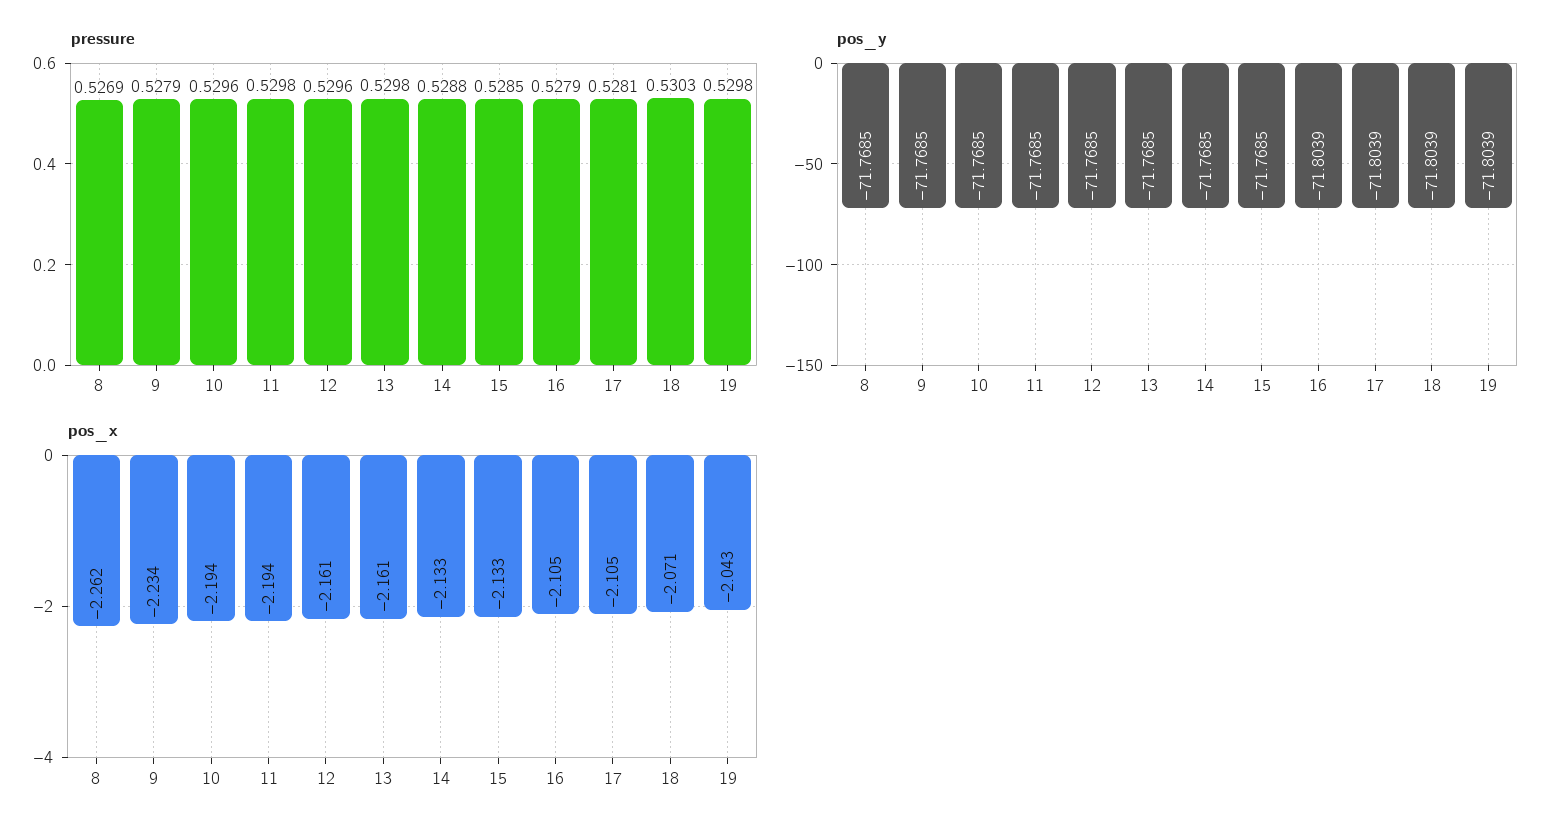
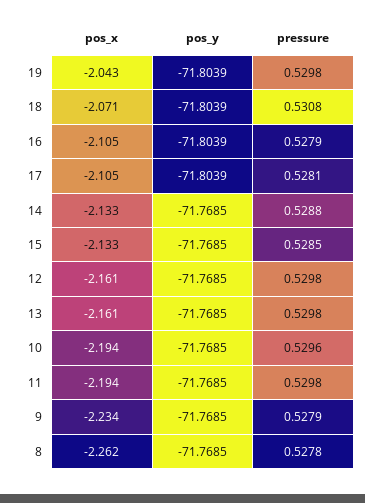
pressure, 8: 0.5269 -> 0.5278
pressure, 12: 0.5296 -> 0.5298
pressure, 18: 0.5303 -> 0.5308

